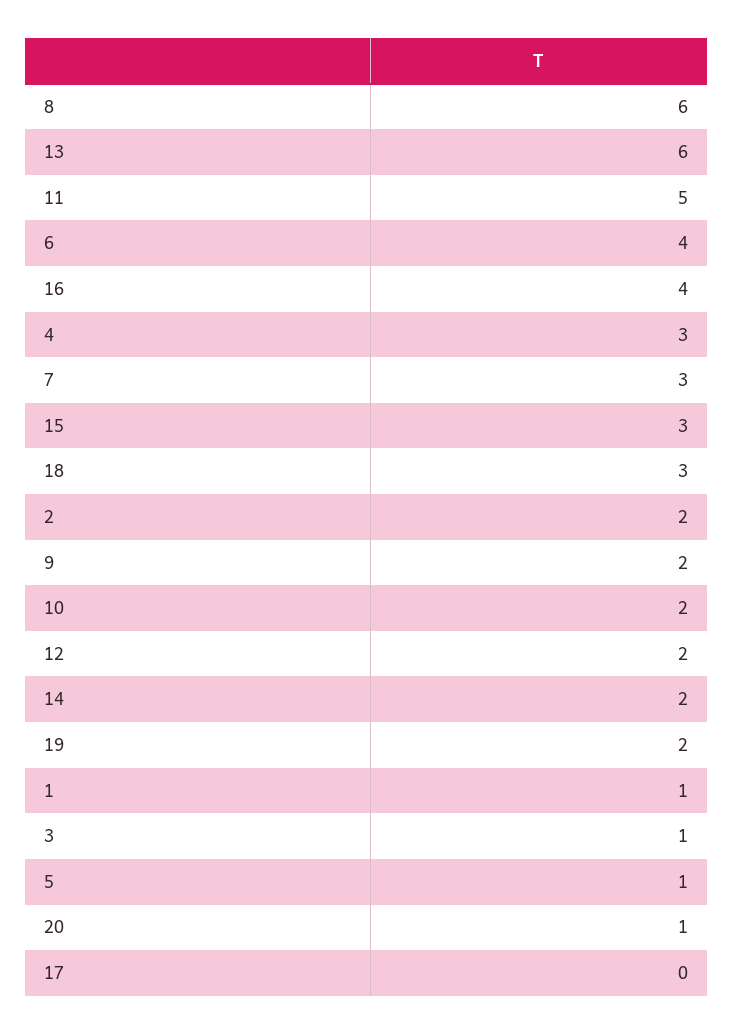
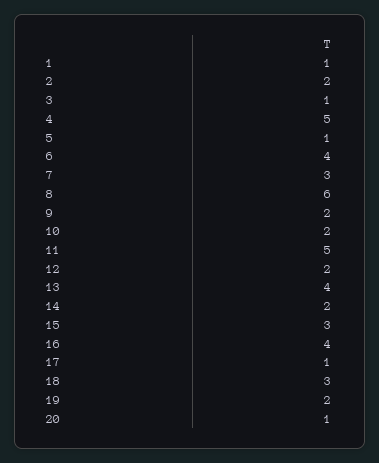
13: 6 -> 4
4: 3 -> 5
17: 0 -> 1

